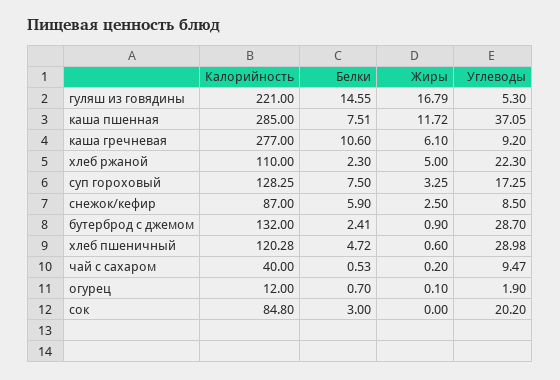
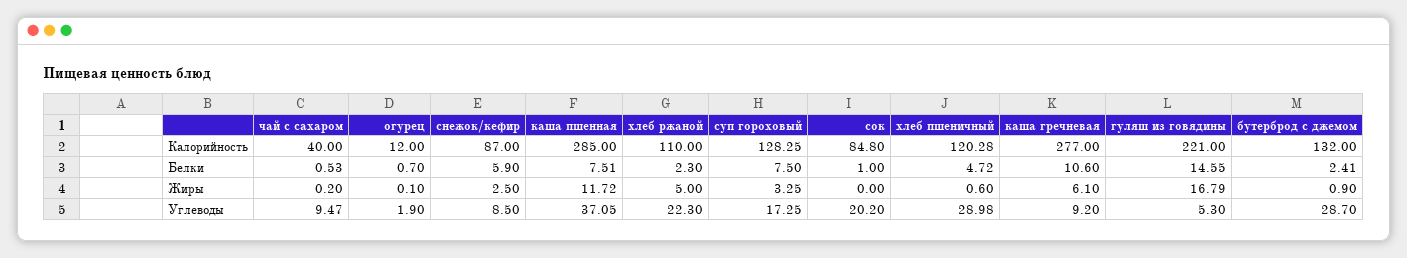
Белки, сок: 3 -> 1

